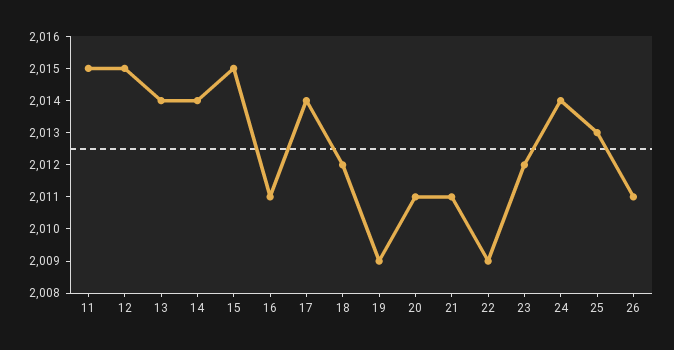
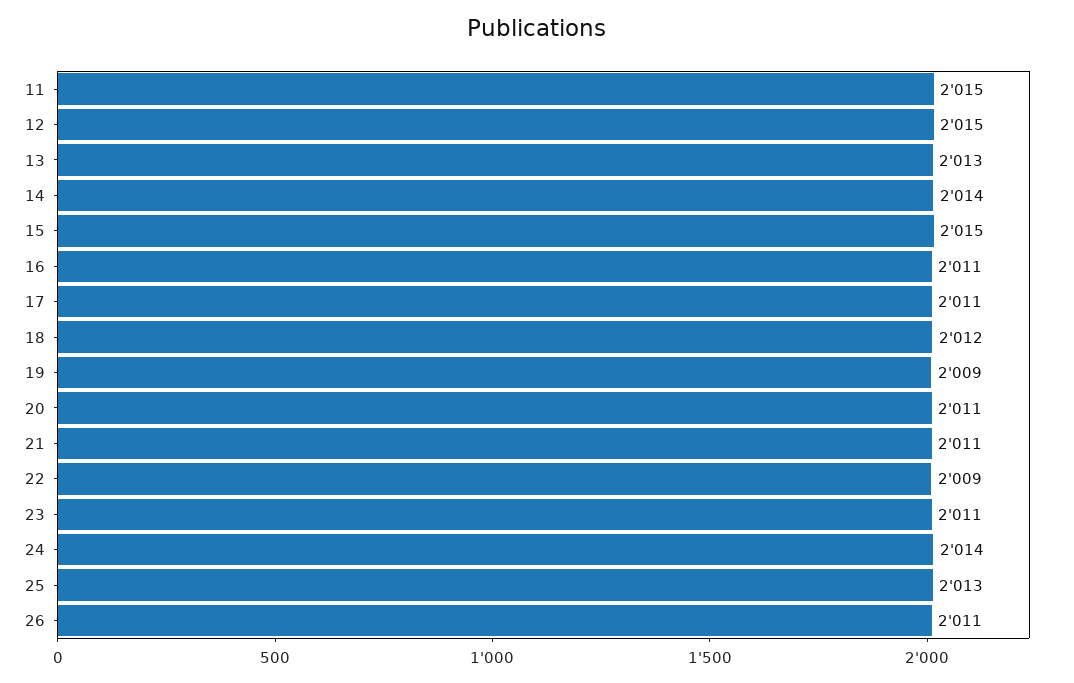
13: 2014 -> 2013
17: 2014 -> 2011
23: 2012 -> 2011

